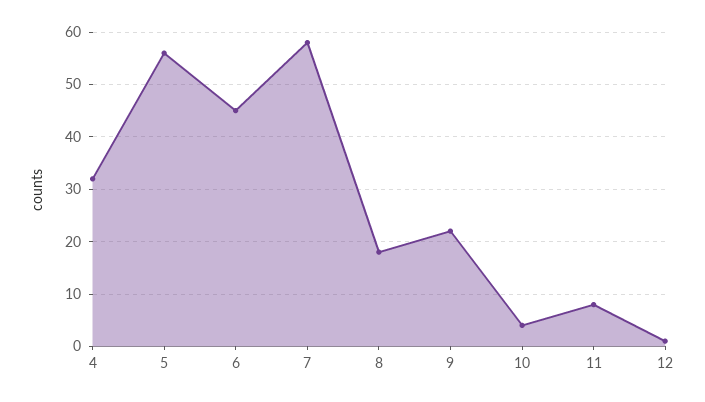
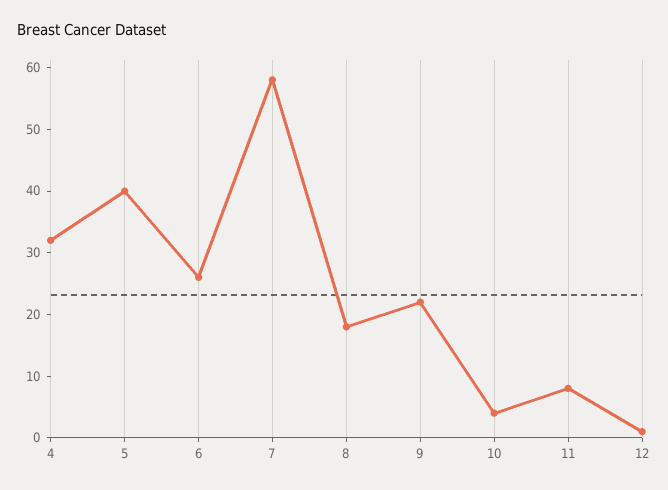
5: 55 -> 40
6: 45 -> 25

